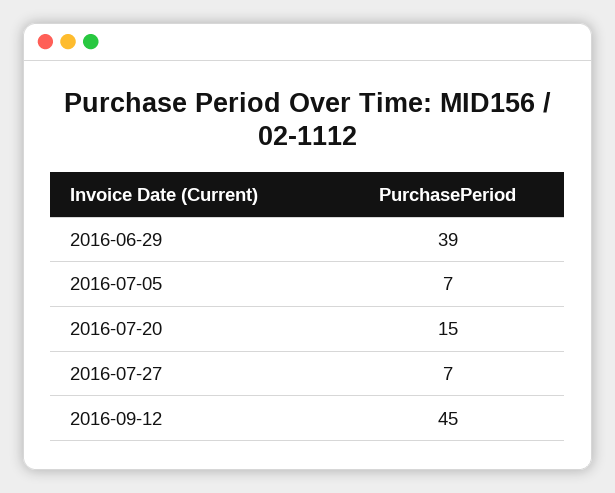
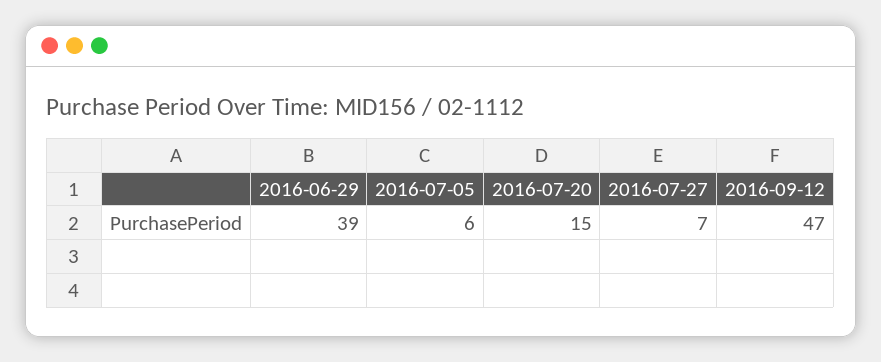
2016-07-05: 7 -> 6
2016-09-12: 45 -> 47

